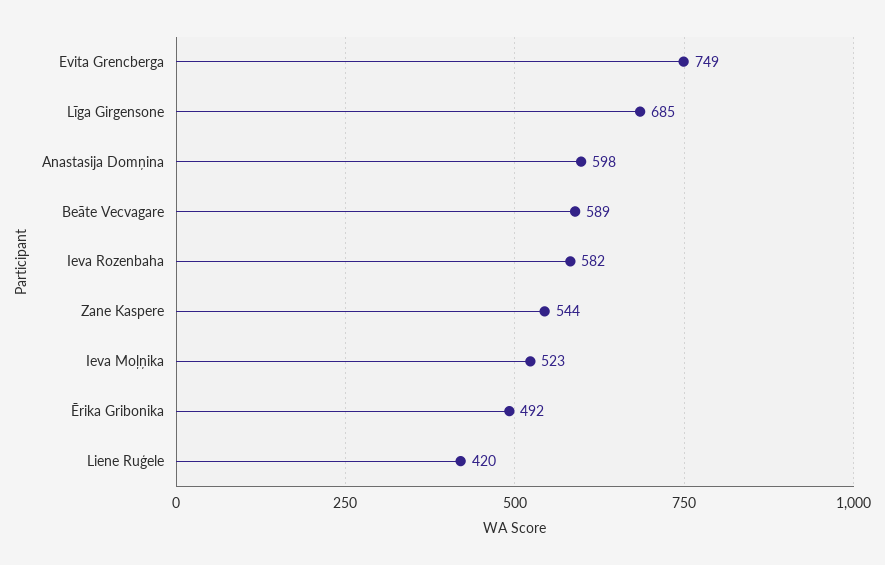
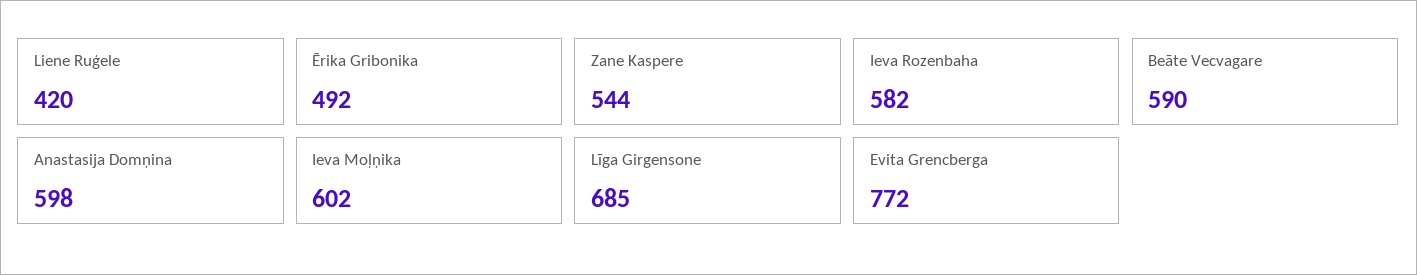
Evita Grencberga: 749 -> 772
Beāte Vecvagare: 589 -> 590
Ieva Moļņika: 523 -> 602

